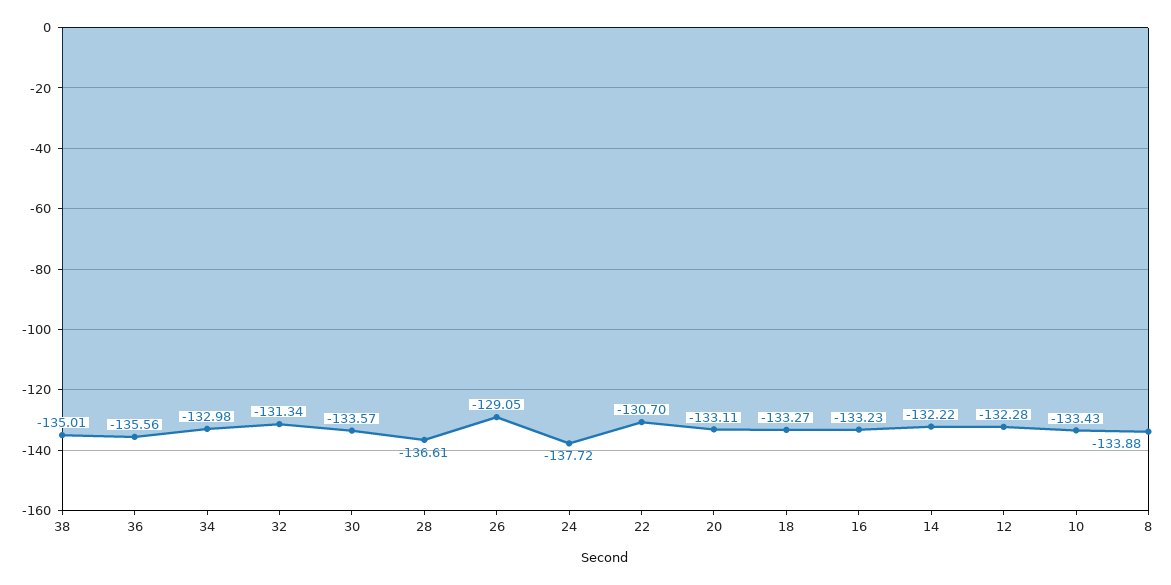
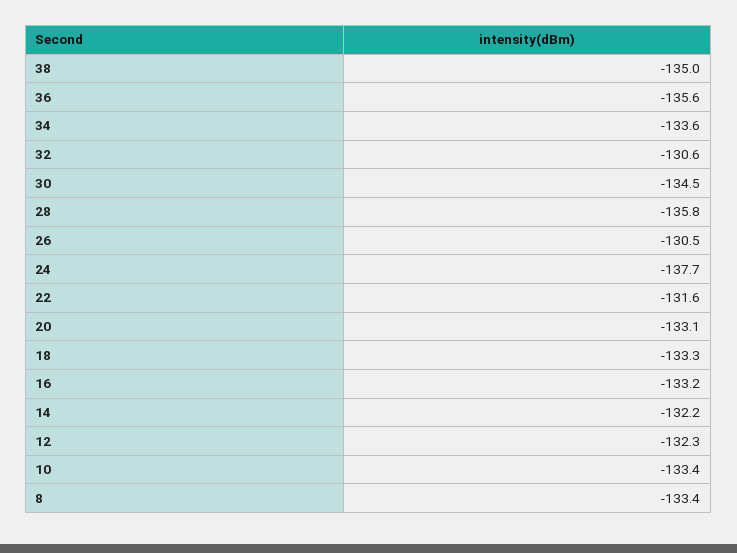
34: -132.98 -> -133.6
32: -131.34 -> -130.6
30: -133.57 -> -134.5
28: -136.61 -> -135.8
26: -129.05 -> -130.5
22: -130.7 -> -131.6
8: -133.88 -> -133.4

